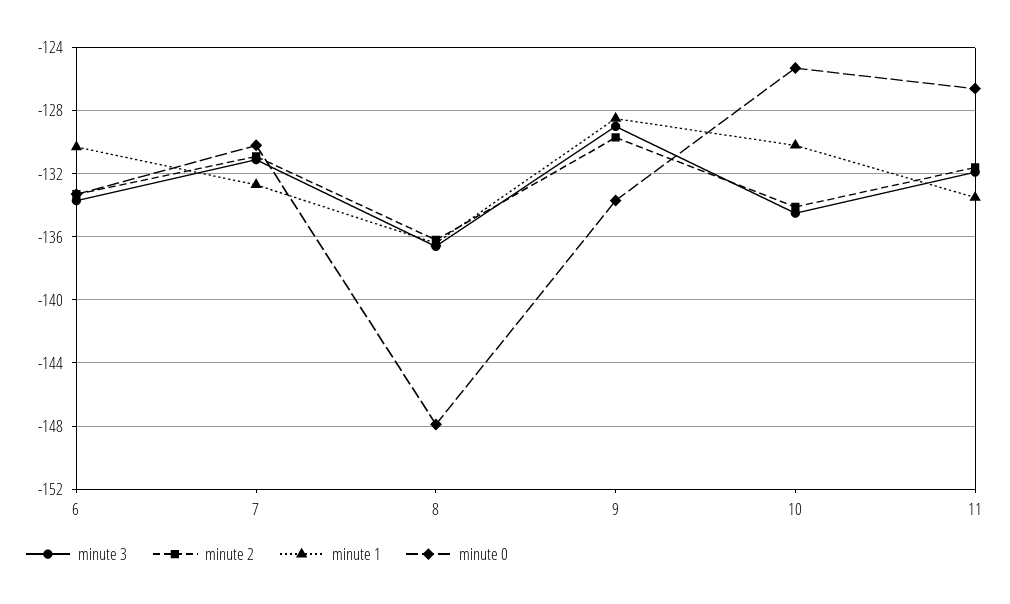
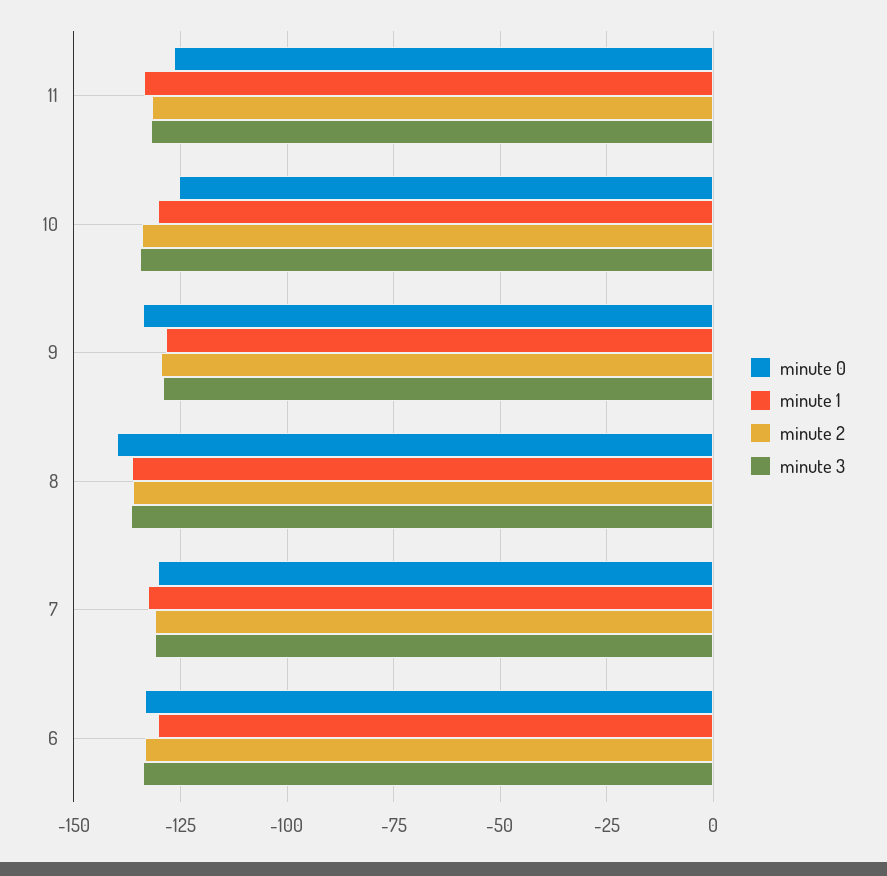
minute 0, 8: -148 -> -140

